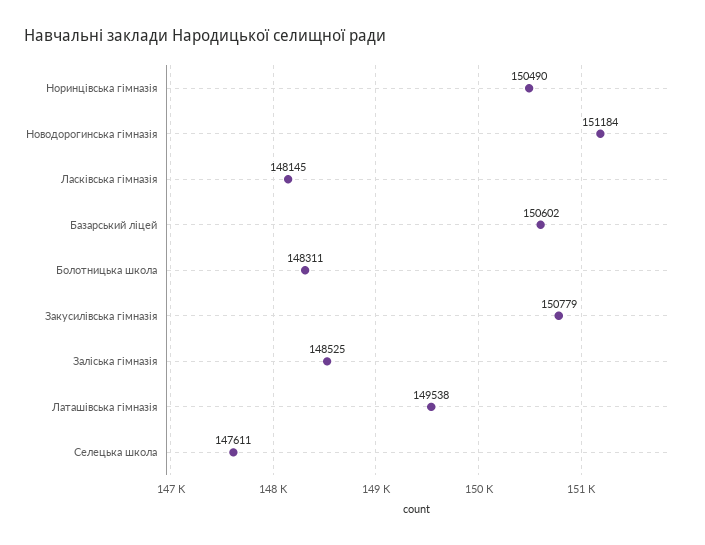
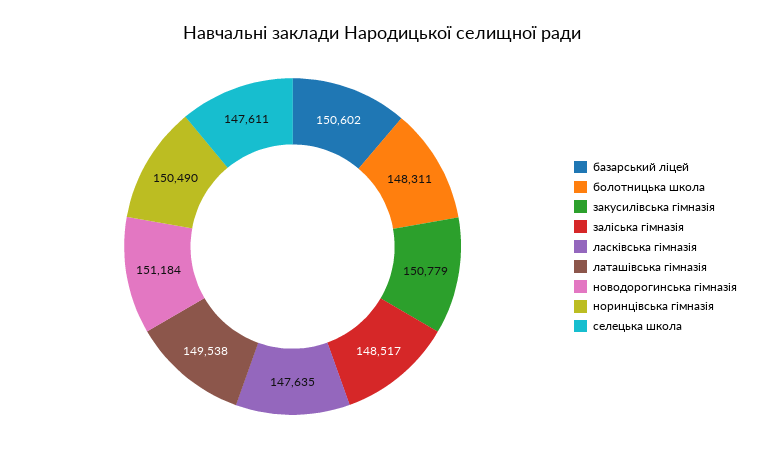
Ласківська гімназія: 148145 -> 147635
Заліська гімназія: 148525 -> 148517

